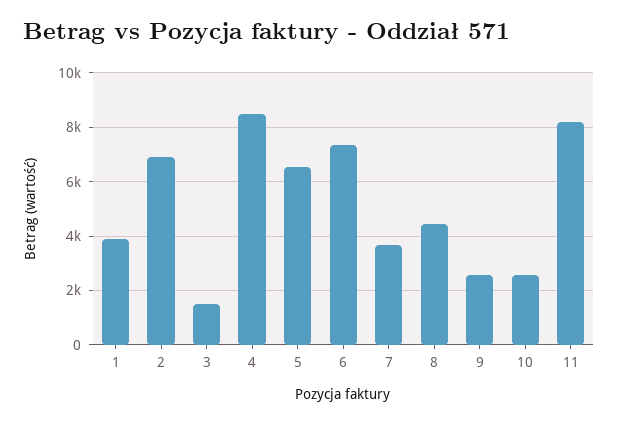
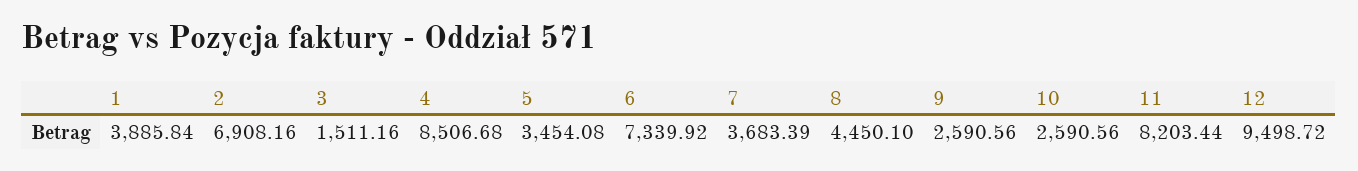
5: 6500 -> 3454.08
12: none -> 9498.72

